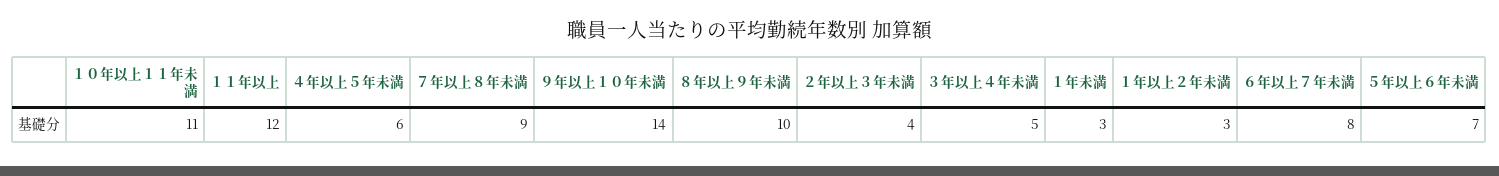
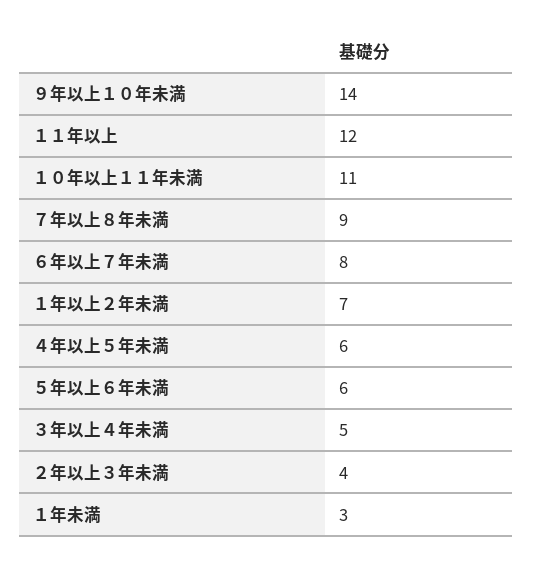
８年以上９年未満: 10 -> none
１年以上２年未満: 3 -> 7
５年以上６年未満: 7 -> 6

